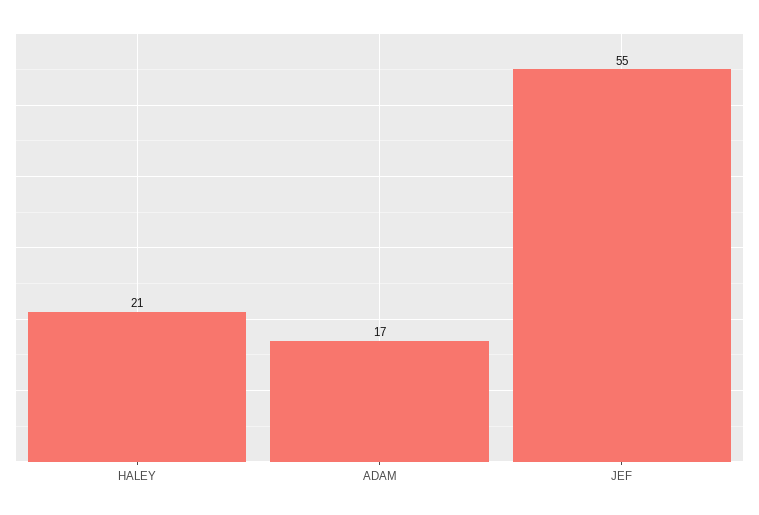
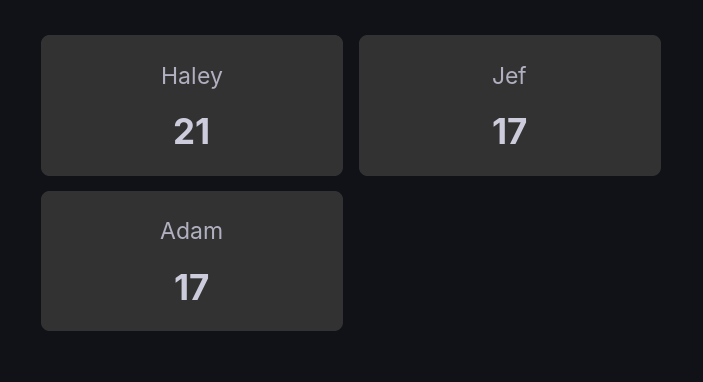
JEF: 55 -> 17

